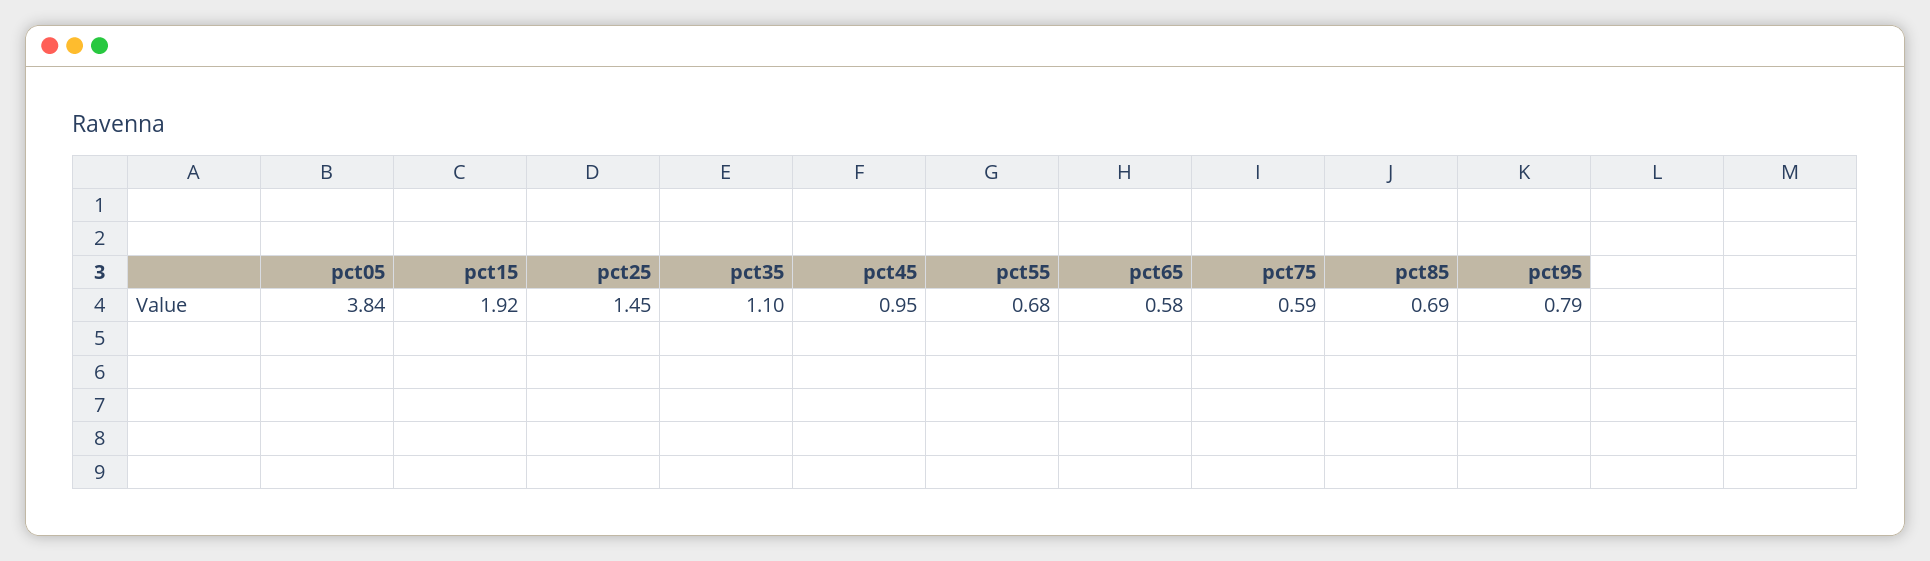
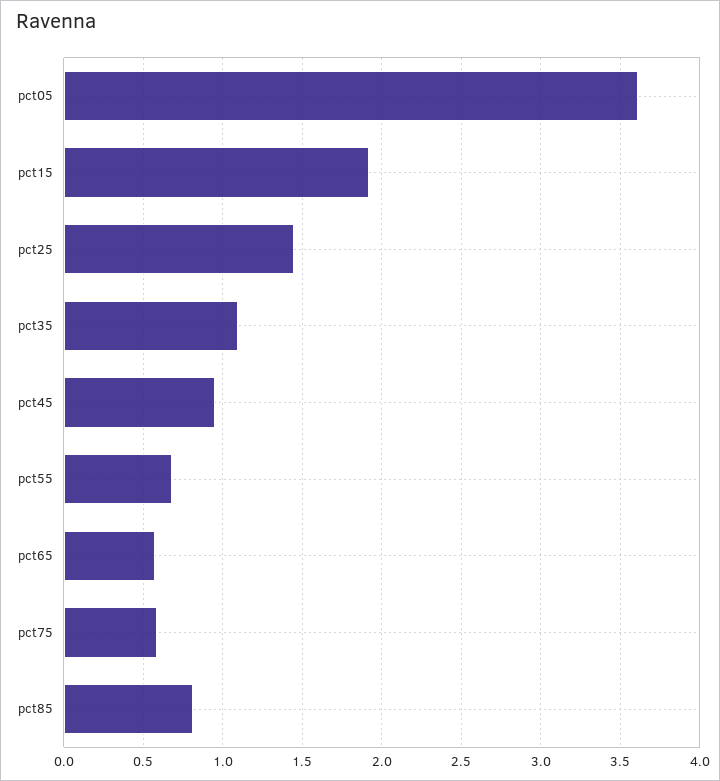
pct05: 3.84 -> 3.6
pct85: 0.69 -> 0.8
pct95: 0.79 -> none

